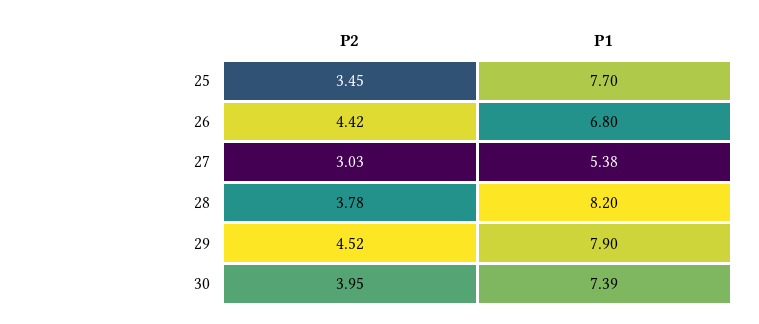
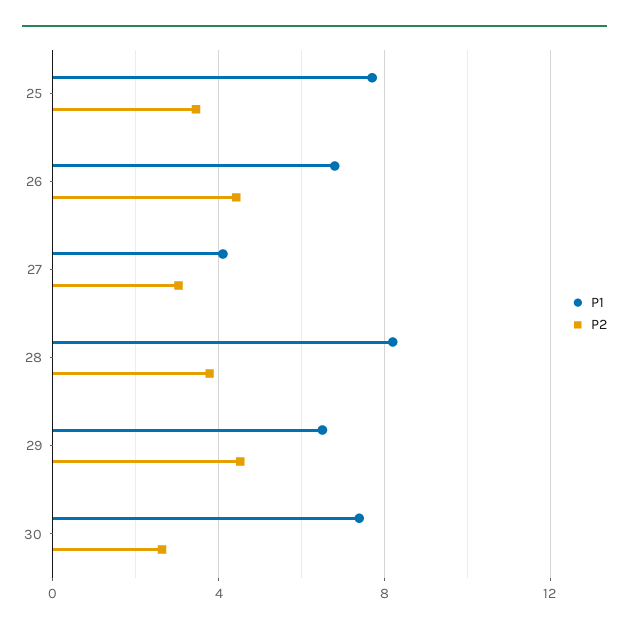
P1, 27: 5.38 -> 4
P1, 29: 7.9 -> 6.5
P2, 30: 3.95 -> 2.5

